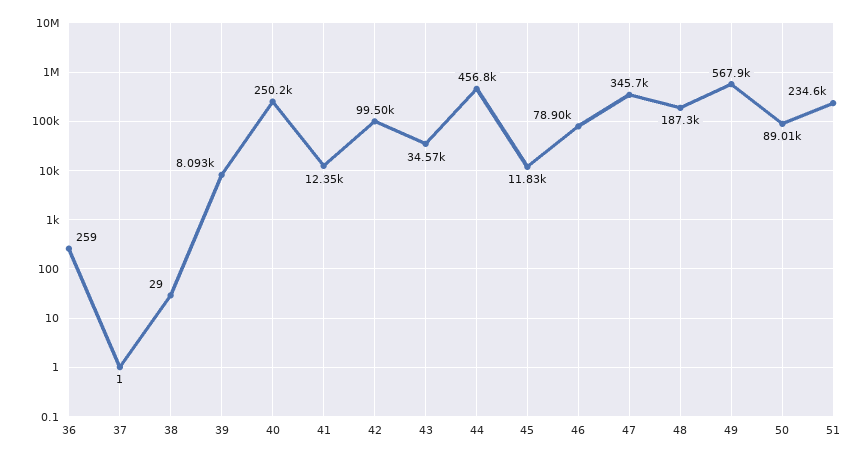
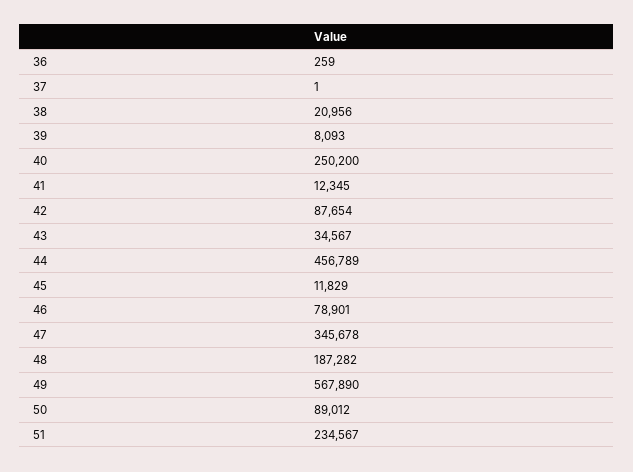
38: 29 -> 20956
42: 99500 -> 87654

